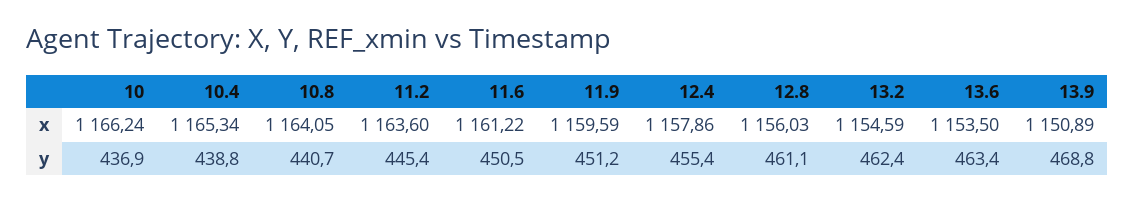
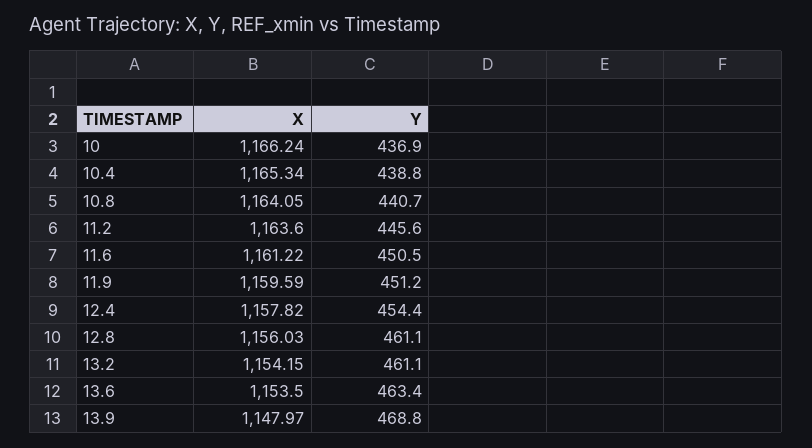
12.4, x: 1157.86 -> 1157.82
13.2, x: 1154.59 -> 1154.15
13.9, x: 1150.89 -> 1147.97
11.2, y: 445.4 -> 445.6
12.4, y: 455.4 -> 454.4
13.2, y: 462.4 -> 461.1

